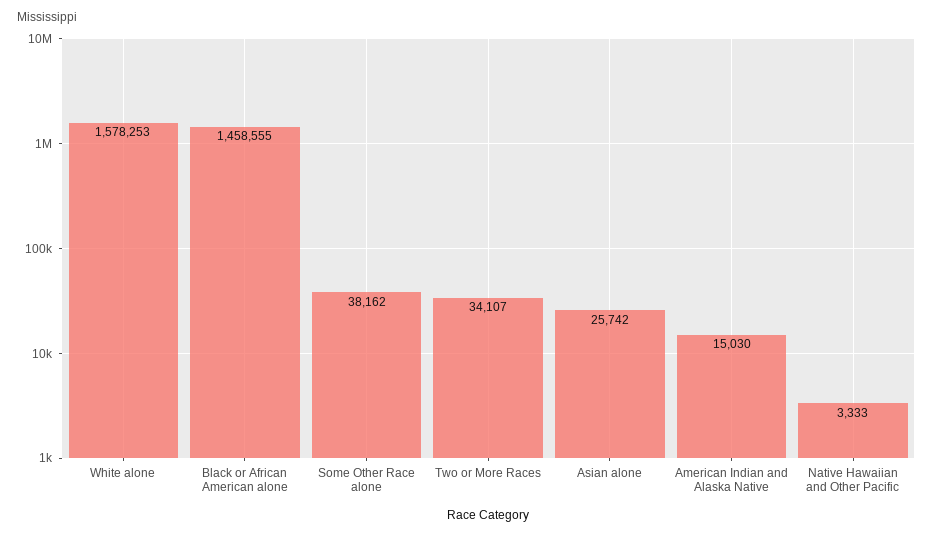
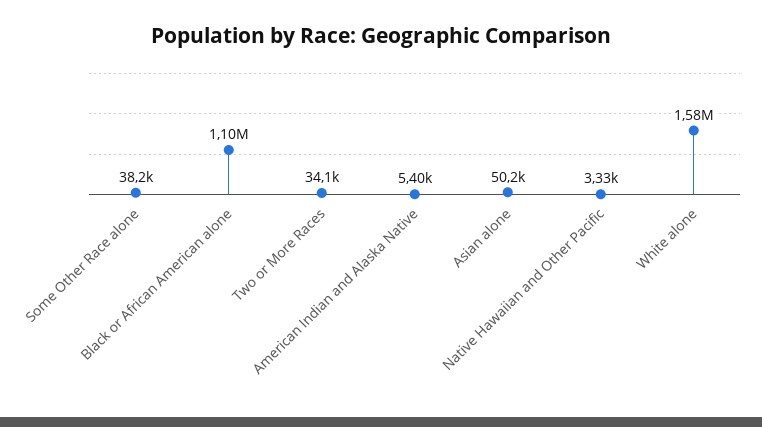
Black or African American alone: 1458555 -> 1100000
Asian alone: 25742 -> 50200
American Indian and Alaska Native: 15030 -> 5400

